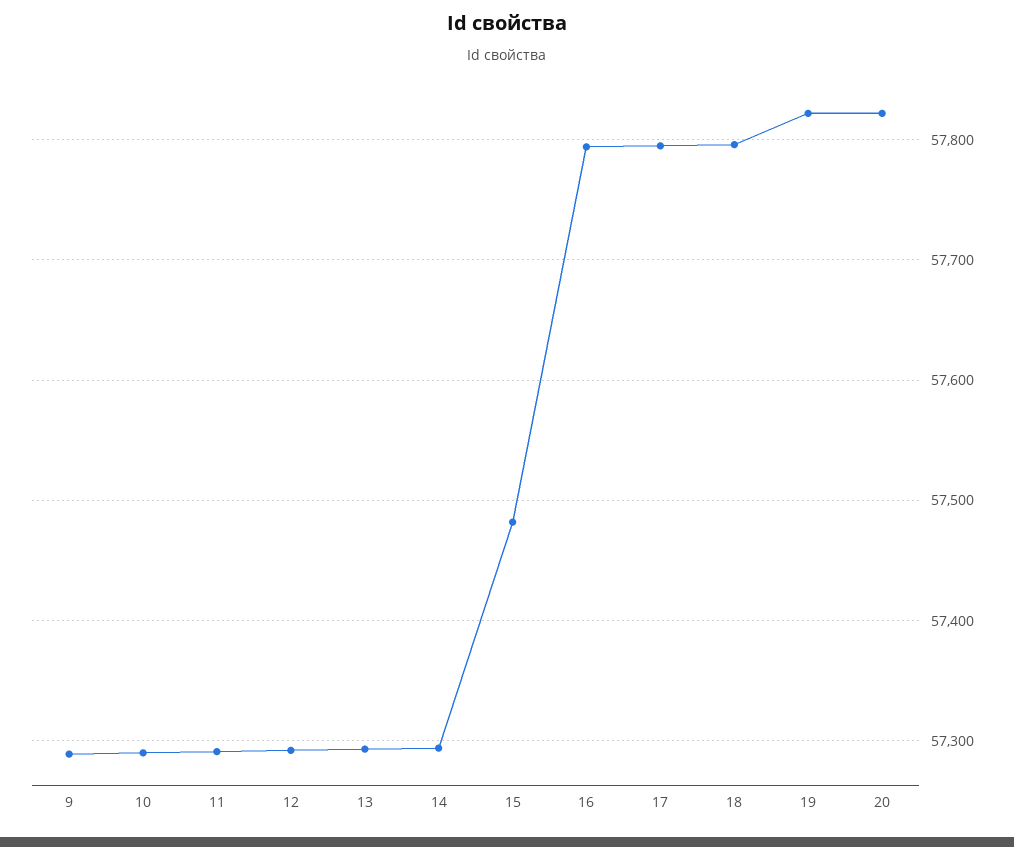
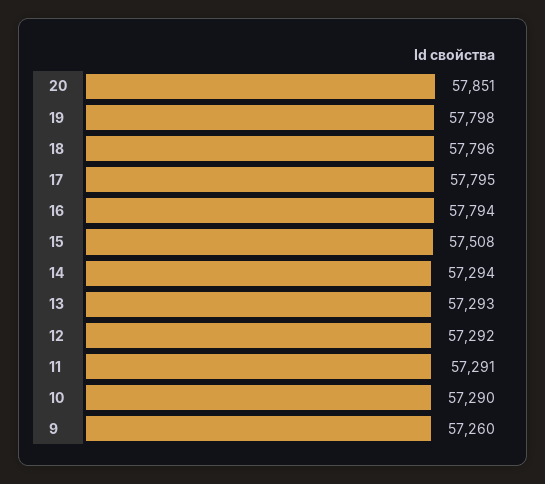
9: 57290 -> 57260
15: 57480 -> 57508
19: 57820 -> 57798
20: 57820 -> 57851

